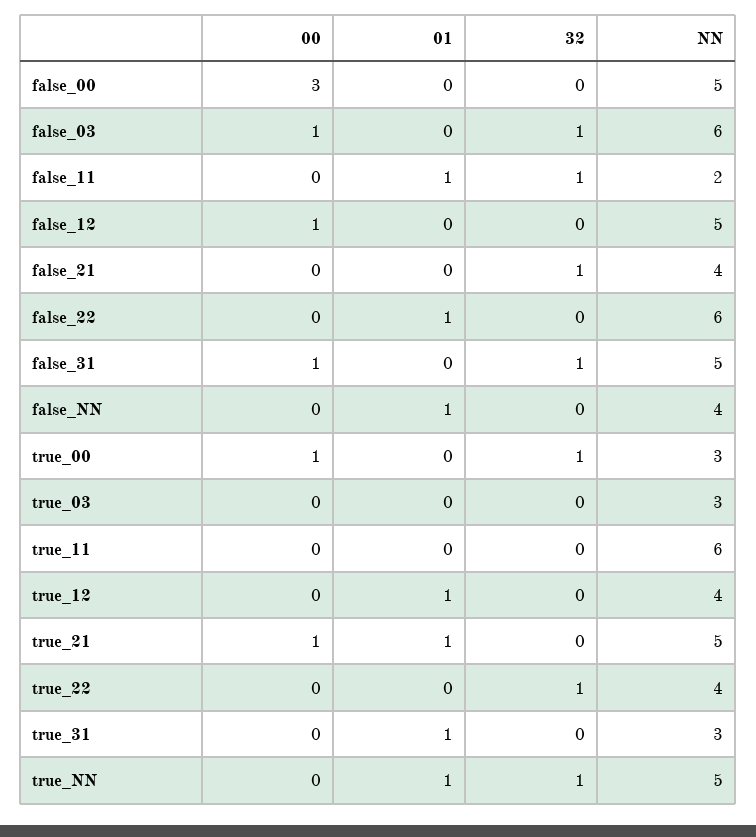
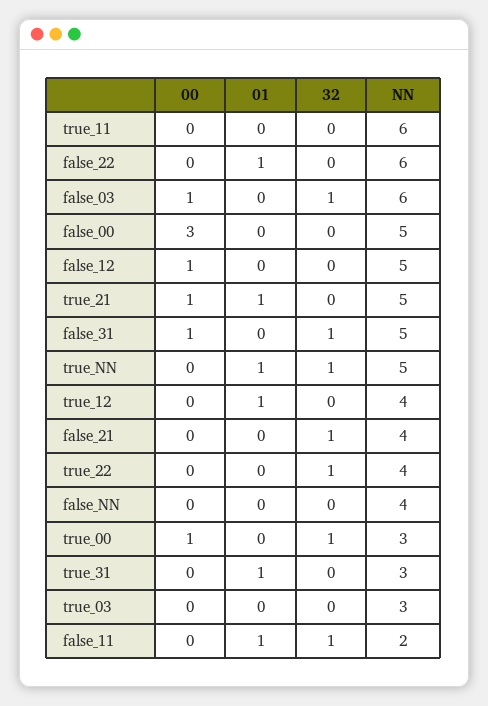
01, false_NN: 1 -> 0

